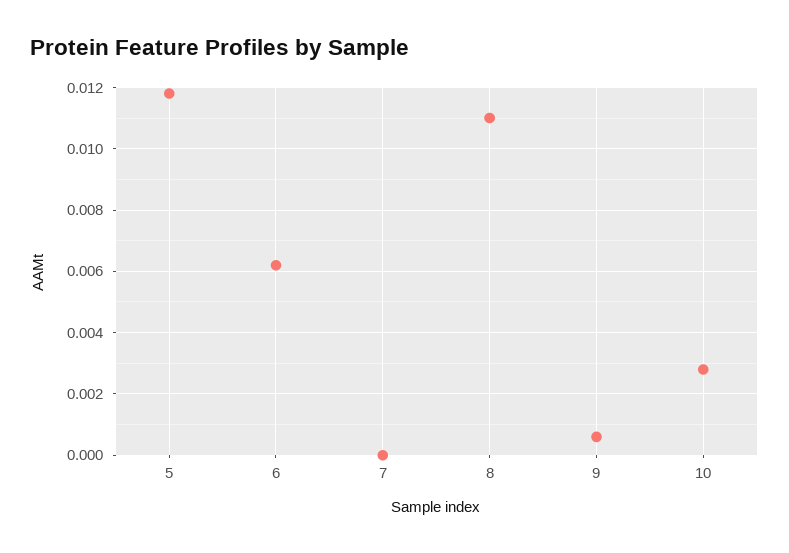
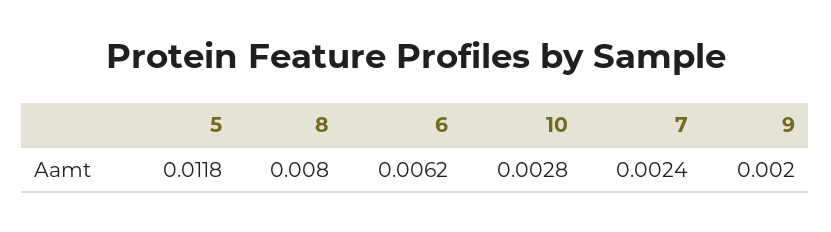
7: 0 -> 0.0024
8: 0.011 -> 0.008
9: 0.0005 -> 0.002

